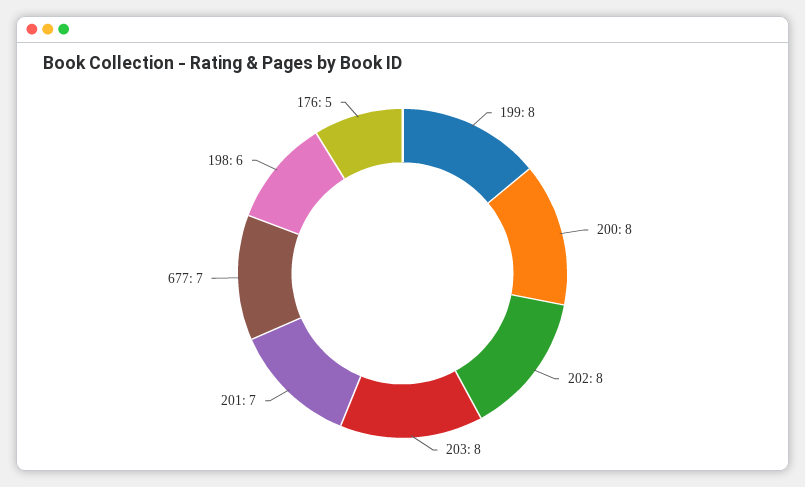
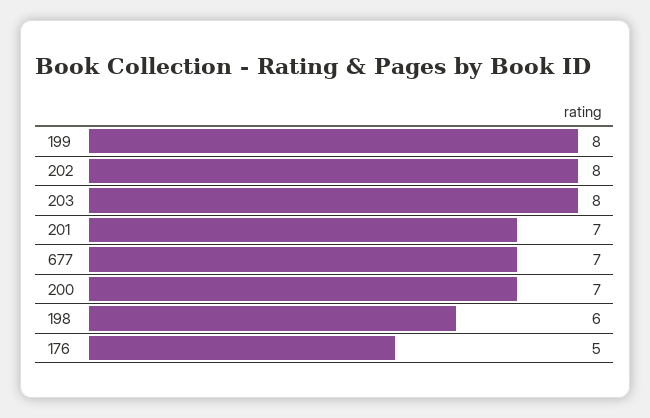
200: 8 -> 7

